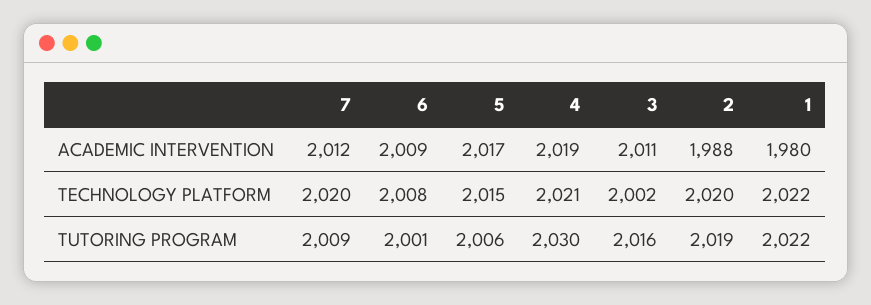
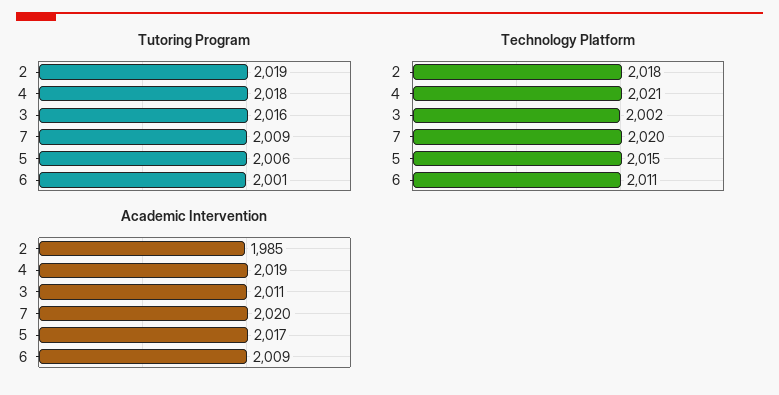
ACADEMIC INTERVENTION, 7: 2012 -> 2020
ACADEMIC INTERVENTION, 2: 1988 -> 1985
ACADEMIC INTERVENTION, 1: 1980 -> none
TECHNOLOGY PLATFORM, 6: 2008 -> 2011
TECHNOLOGY PLATFORM, 2: 2020 -> 2018
TECHNOLOGY PLATFORM, 1: 2022 -> none
TUTORING PROGRAM, 4: 2030 -> 2018
TUTORING PROGRAM, 1: 2022 -> none

